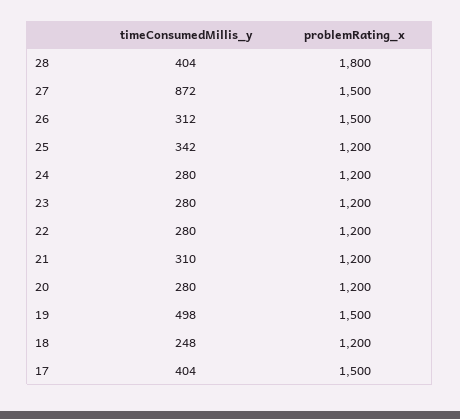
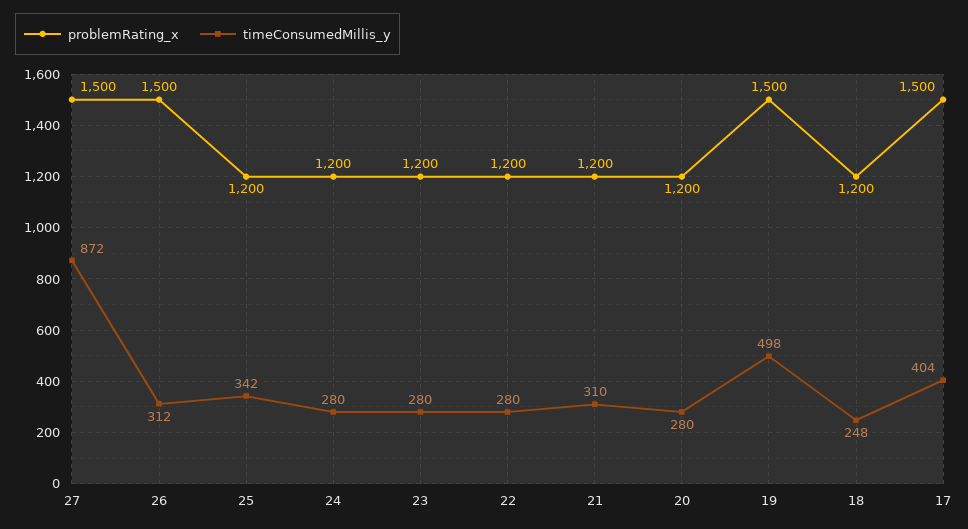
timeConsumedMillis_y, 28: 404 -> none
problemRating_x, 28: 1800 -> none

